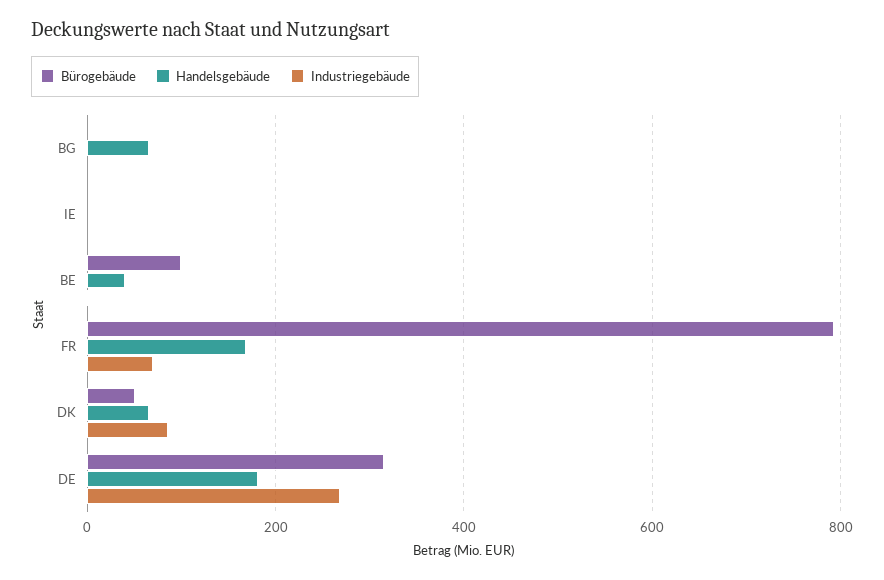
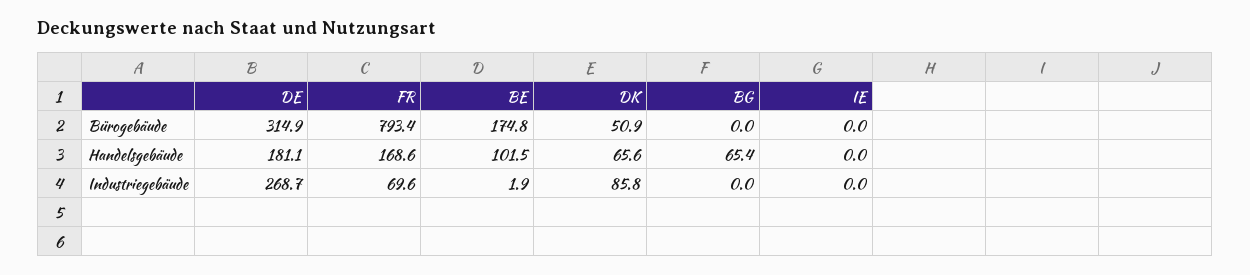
Bürogebäude, BE: 100 -> 174.8
Handelsgebäude, BE: 40 -> 101.5

